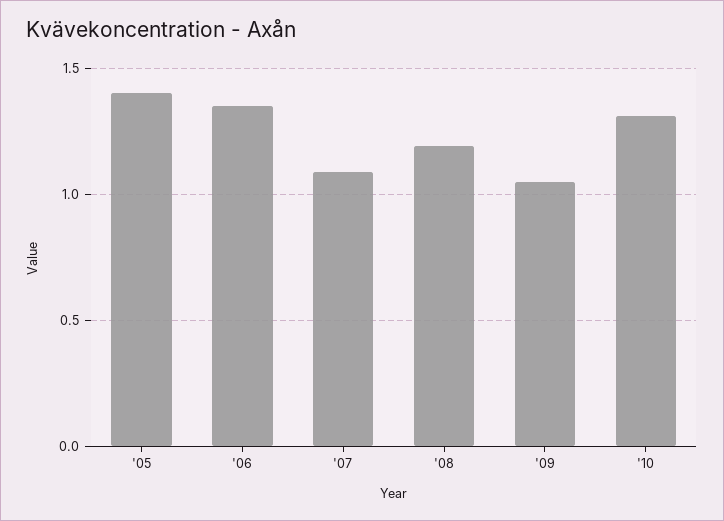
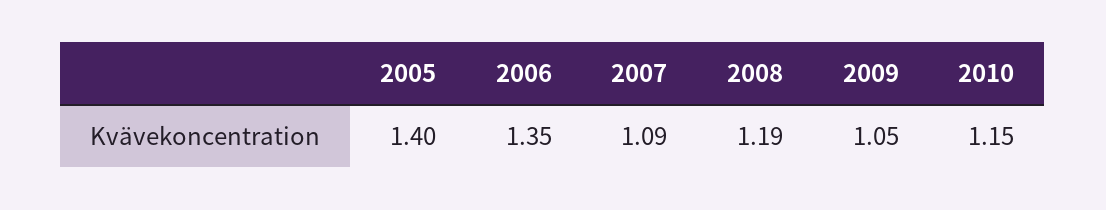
'10: 1.3 -> 1.15

